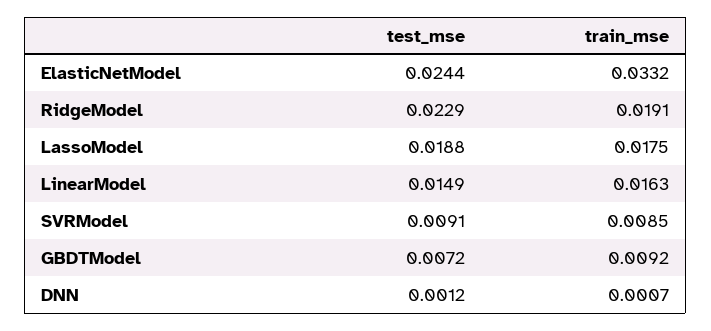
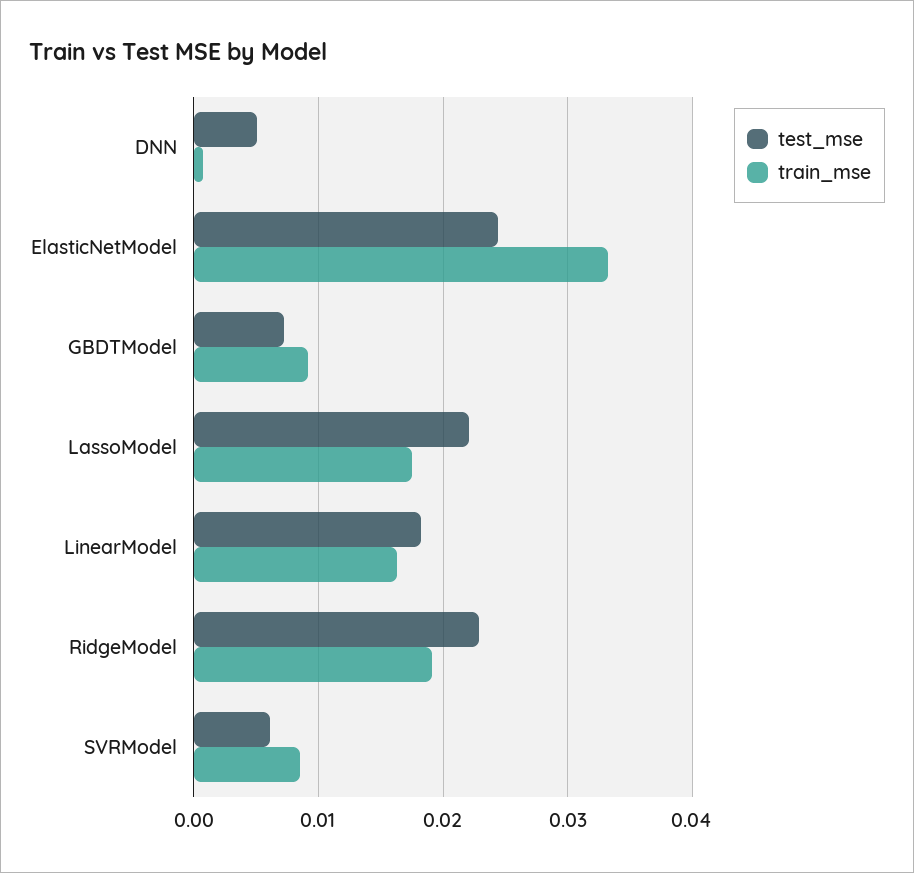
test_mse, LassoModel: 0.0188 -> 0.022
test_mse, LinearModel: 0.0149 -> 0.018
test_mse, SVRModel: 0.0091 -> 0.006
test_mse, DNN: 0.0012 -> 0.005

